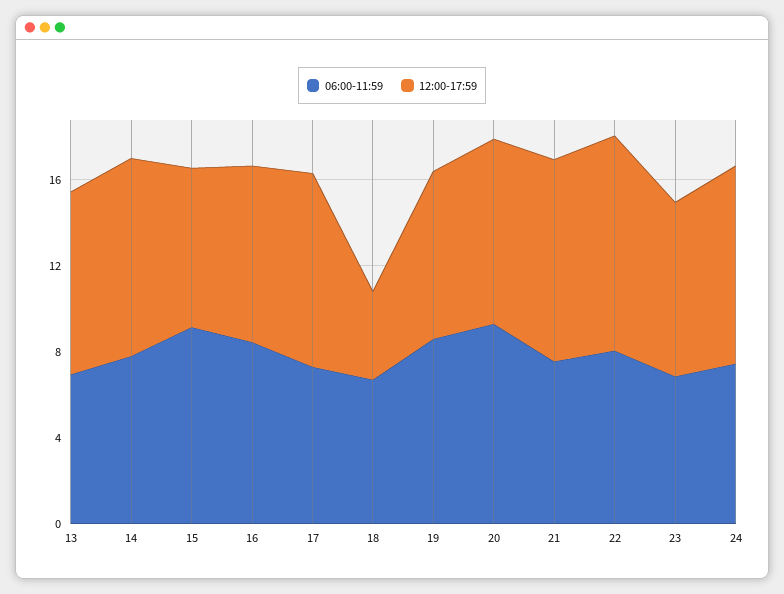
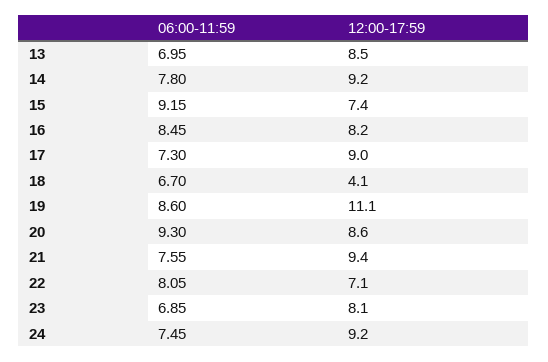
12:00-17:59, 19: 8 -> 11.1
12:00-17:59, 22: 10 -> 7.1

